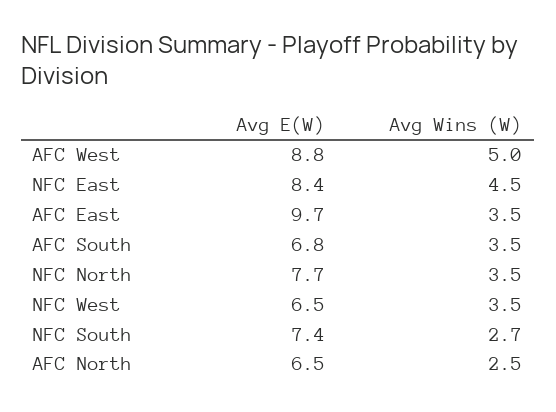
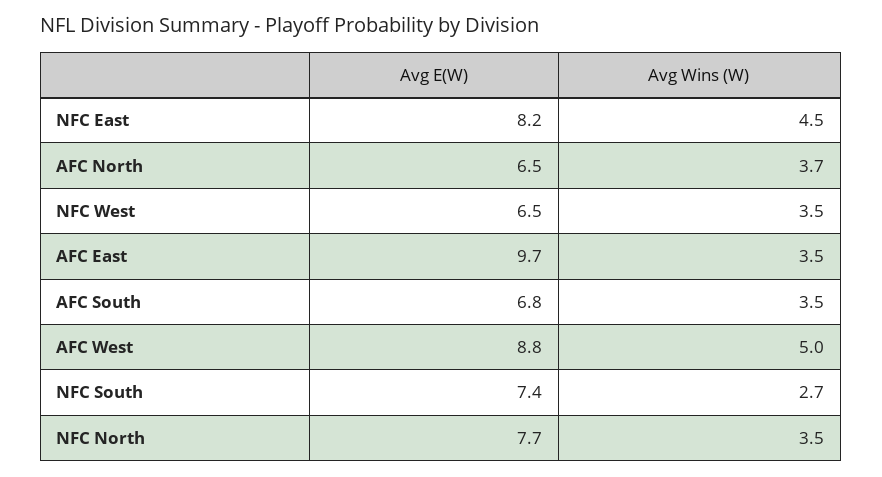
Avg E(W), NFC East: 8.4 -> 8.2
Avg Wins (W), AFC North: 2.5 -> 3.7

